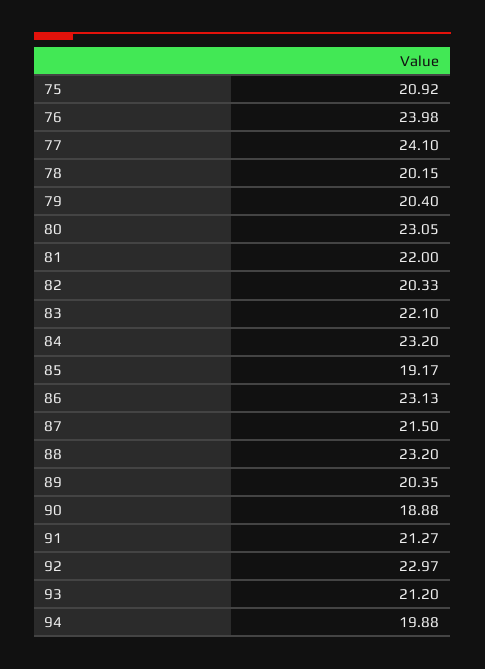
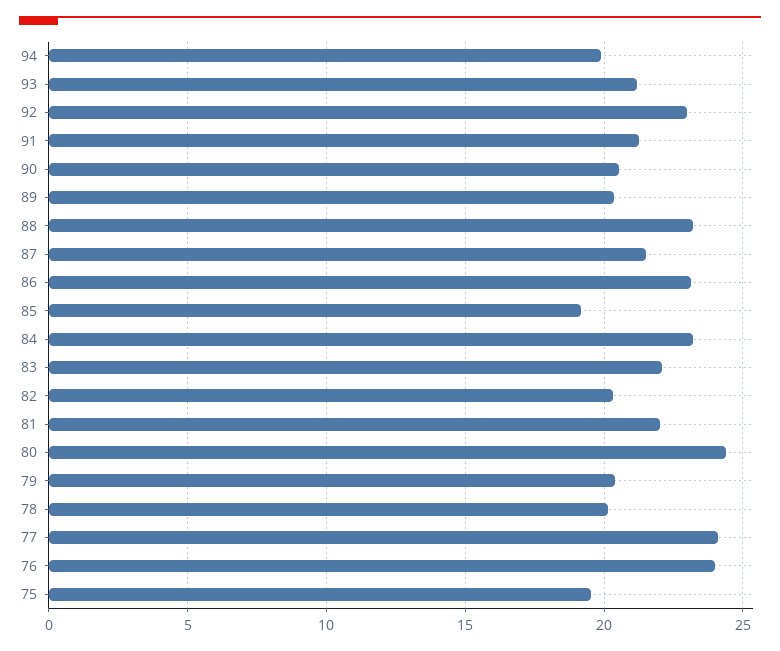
75: 20.92 -> 19.5
80: 23.05 -> 24.5
90: 18.88 -> 20.5

